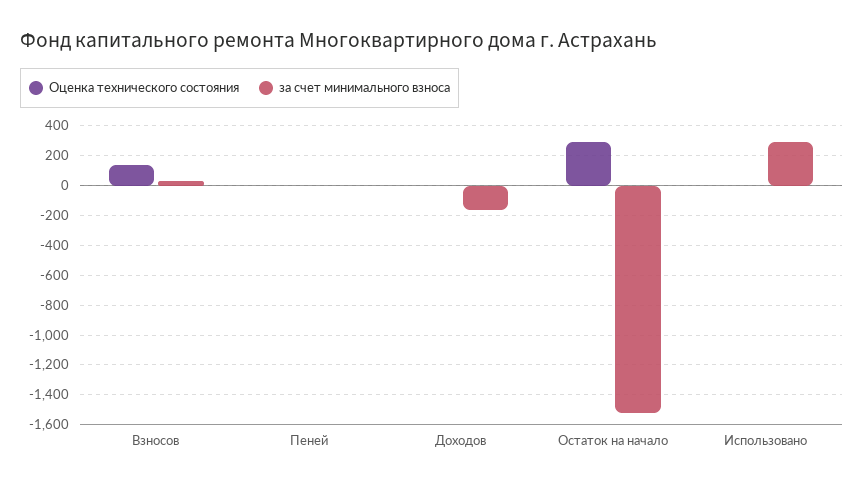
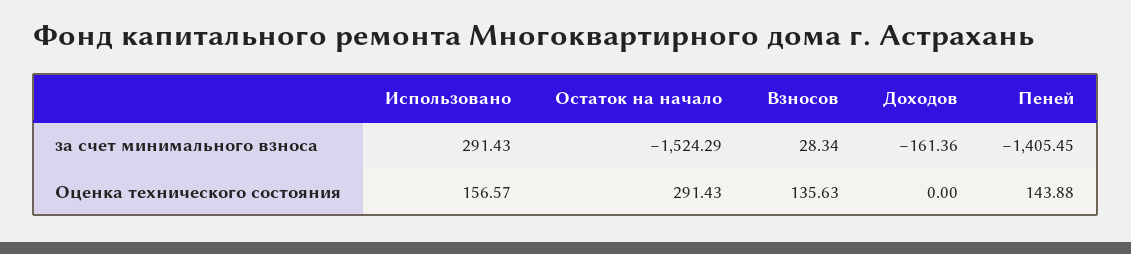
Оценка технического состояния, Пеней: 0 -> 143.88
за счет минимального взноса, Пеней: 0 -> -1405.45
Оценка технического состояния, Использовано: 0 -> 156.57

